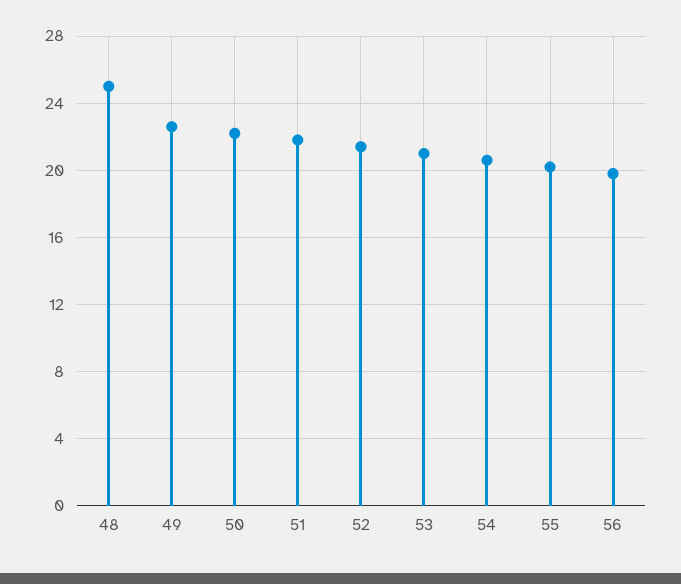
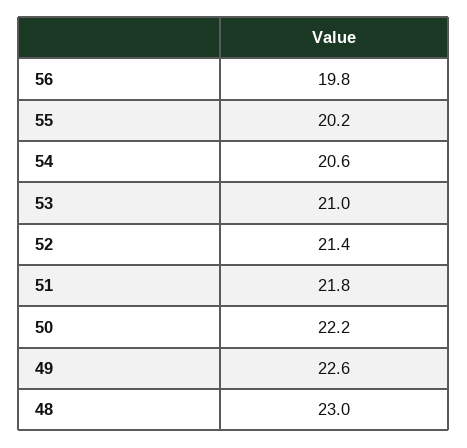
48: 25 -> 23

